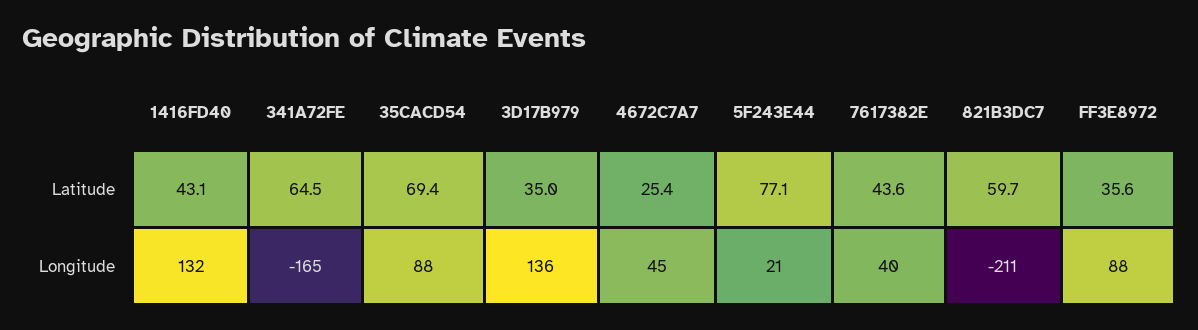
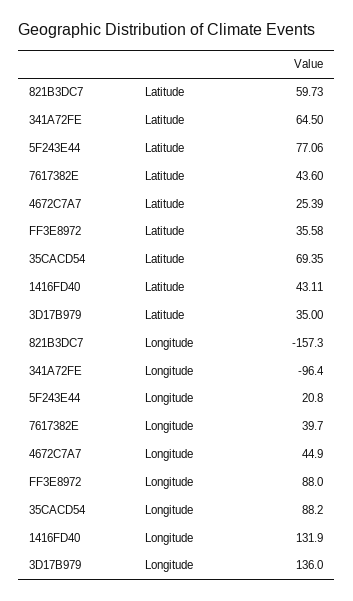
341A72FE, Longitude: -165 -> -96.4
821B3DC7, Longitude: -211 -> -157.3

